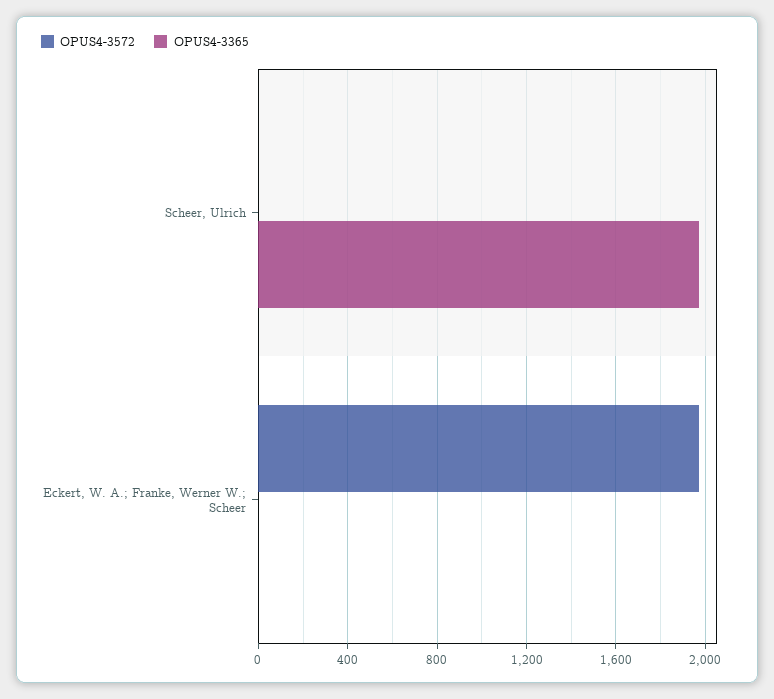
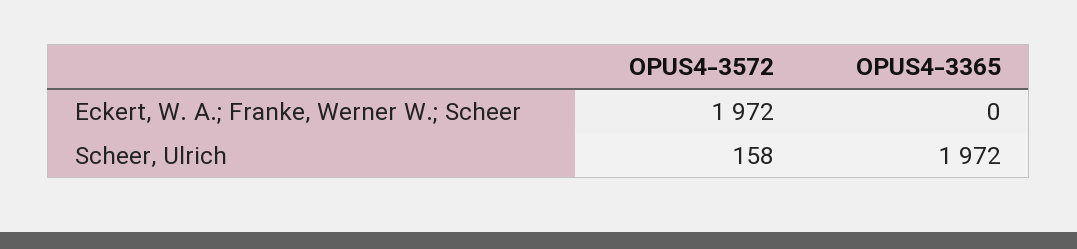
OPUS4-3572, Scheer, Ulrich: 0 -> 158

